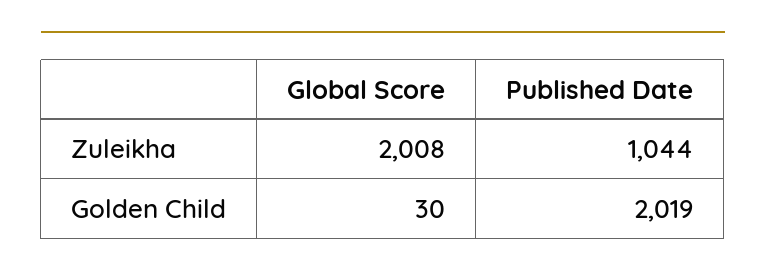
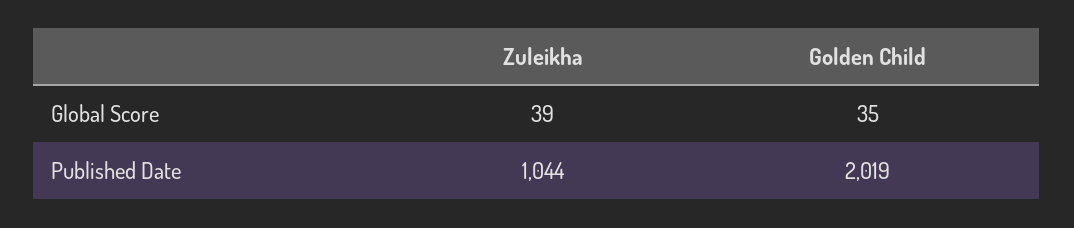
Global Score, Zuleikha: 2008 -> 39
Global Score, Golden Child: 30 -> 35

